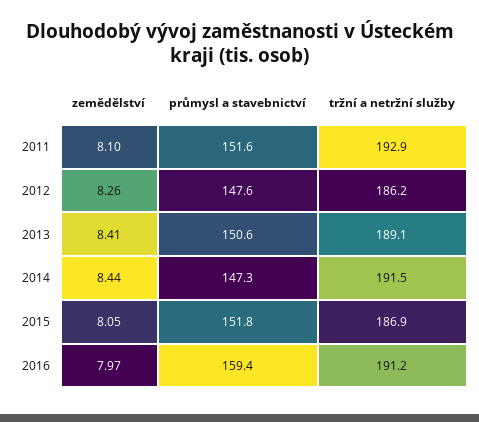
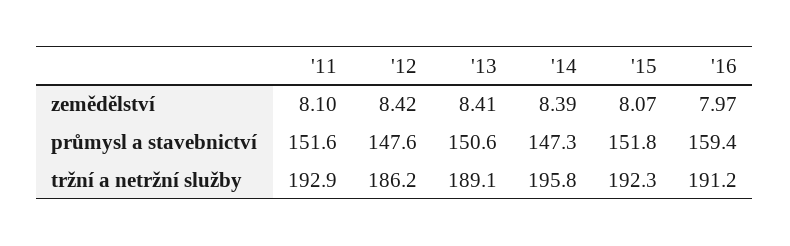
zemědělství, 2012: 8.26 -> 8.42
zemědělství, 2014: 8.44 -> 8.39
tržní a netržní služby, 2014: 191.5 -> 195.8
zemědělství, 2015: 8.05 -> 8.07
tržní a netržní služby, 2015: 186.9 -> 192.3

